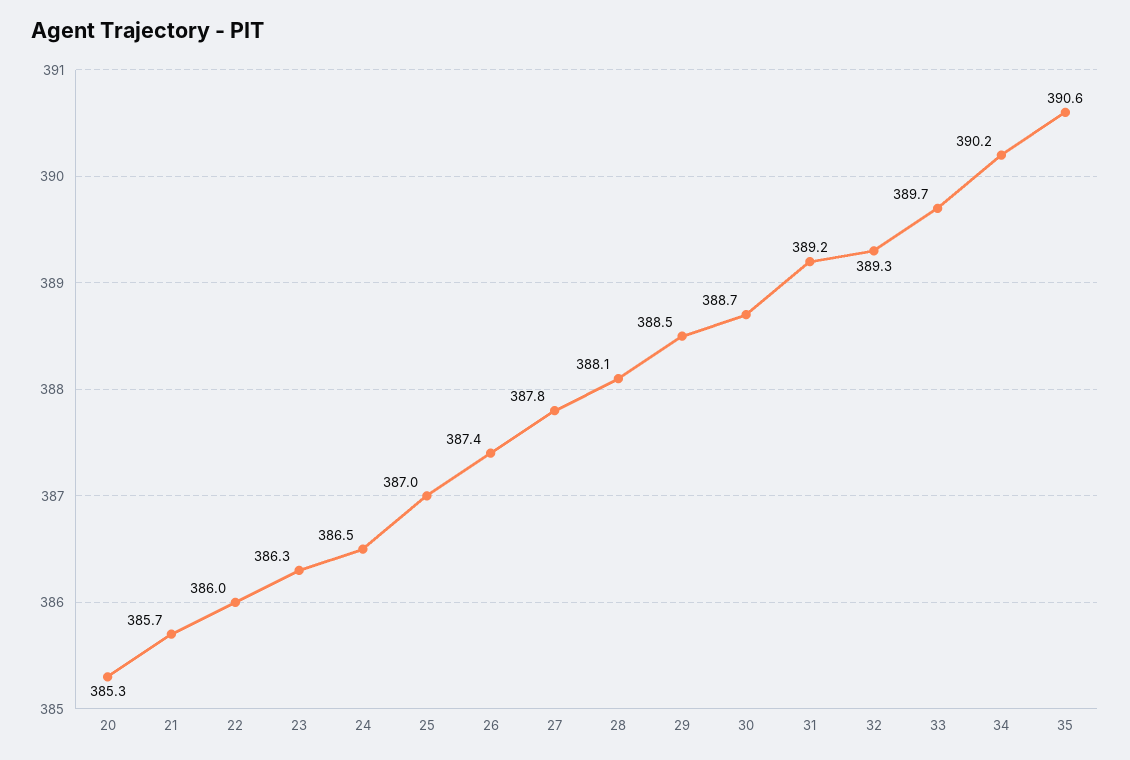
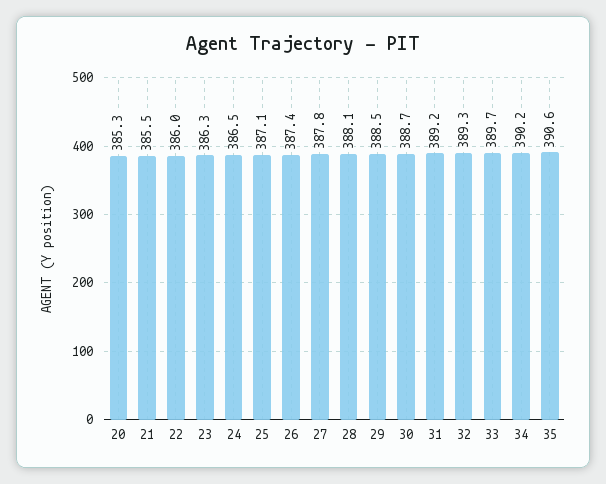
21: 385.7 -> 385.5
25: 387 -> 387.1

